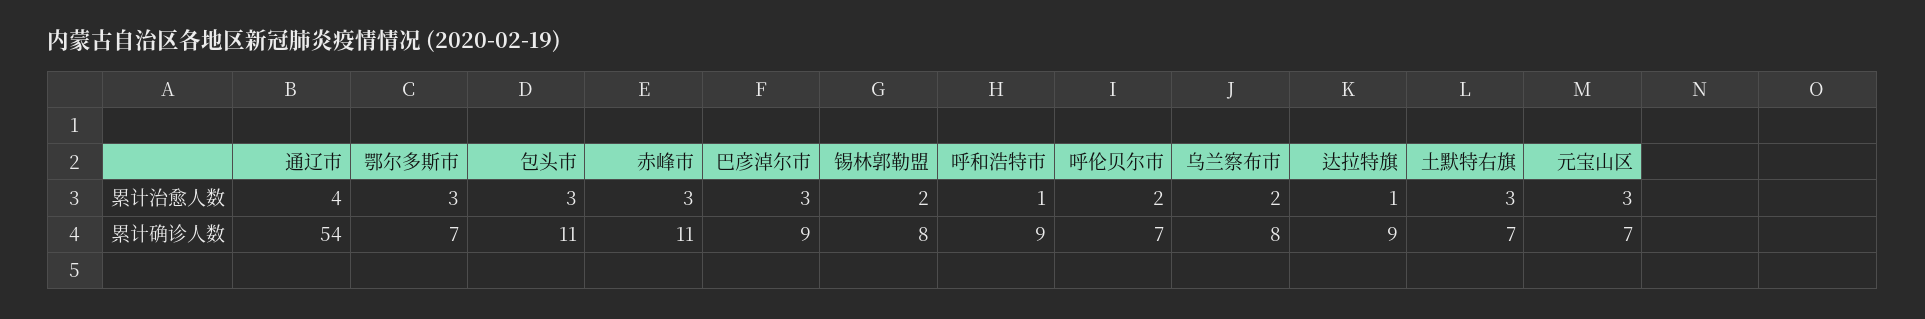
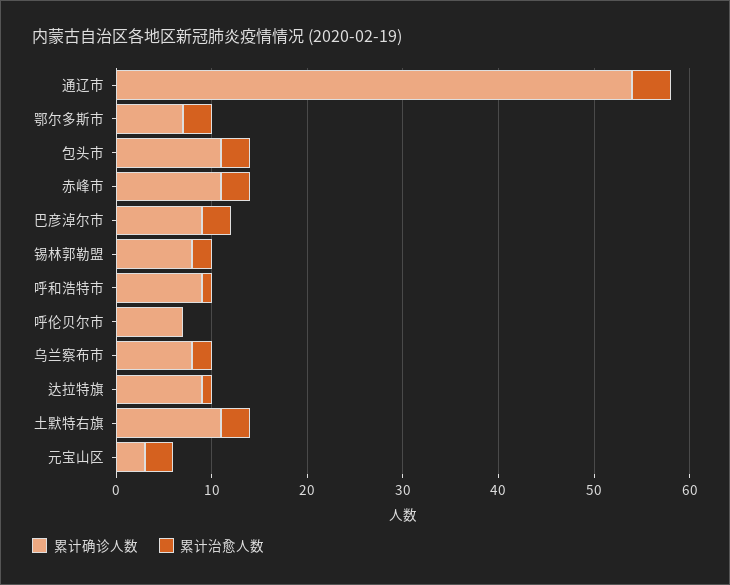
累计治愈人数, 呼伦贝尔市: 2 -> 0
累计确诊人数, 土默特右旗: 7 -> 11
累计确诊人数, 元宝山区: 7 -> 3

